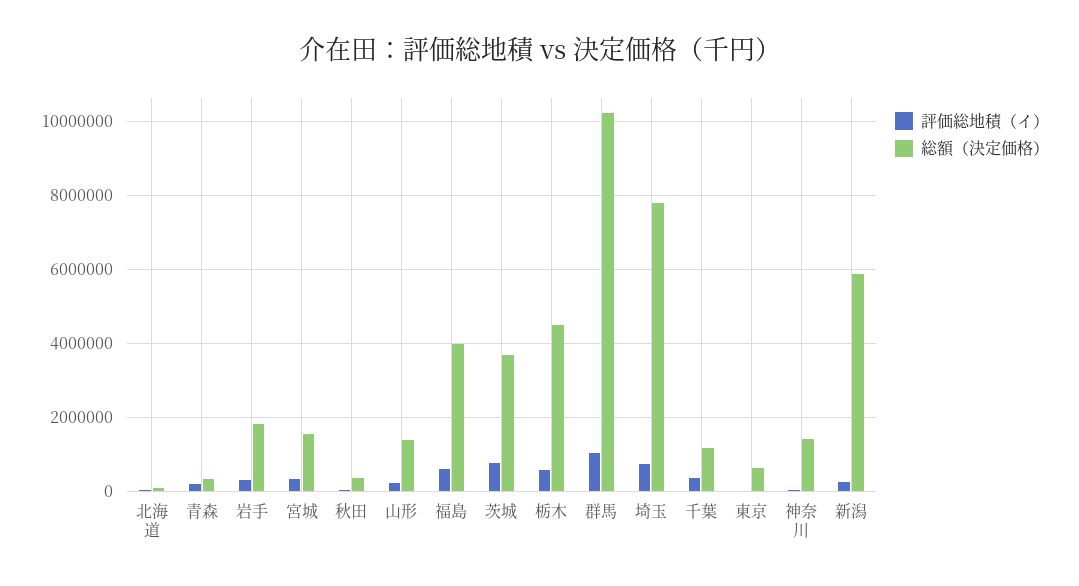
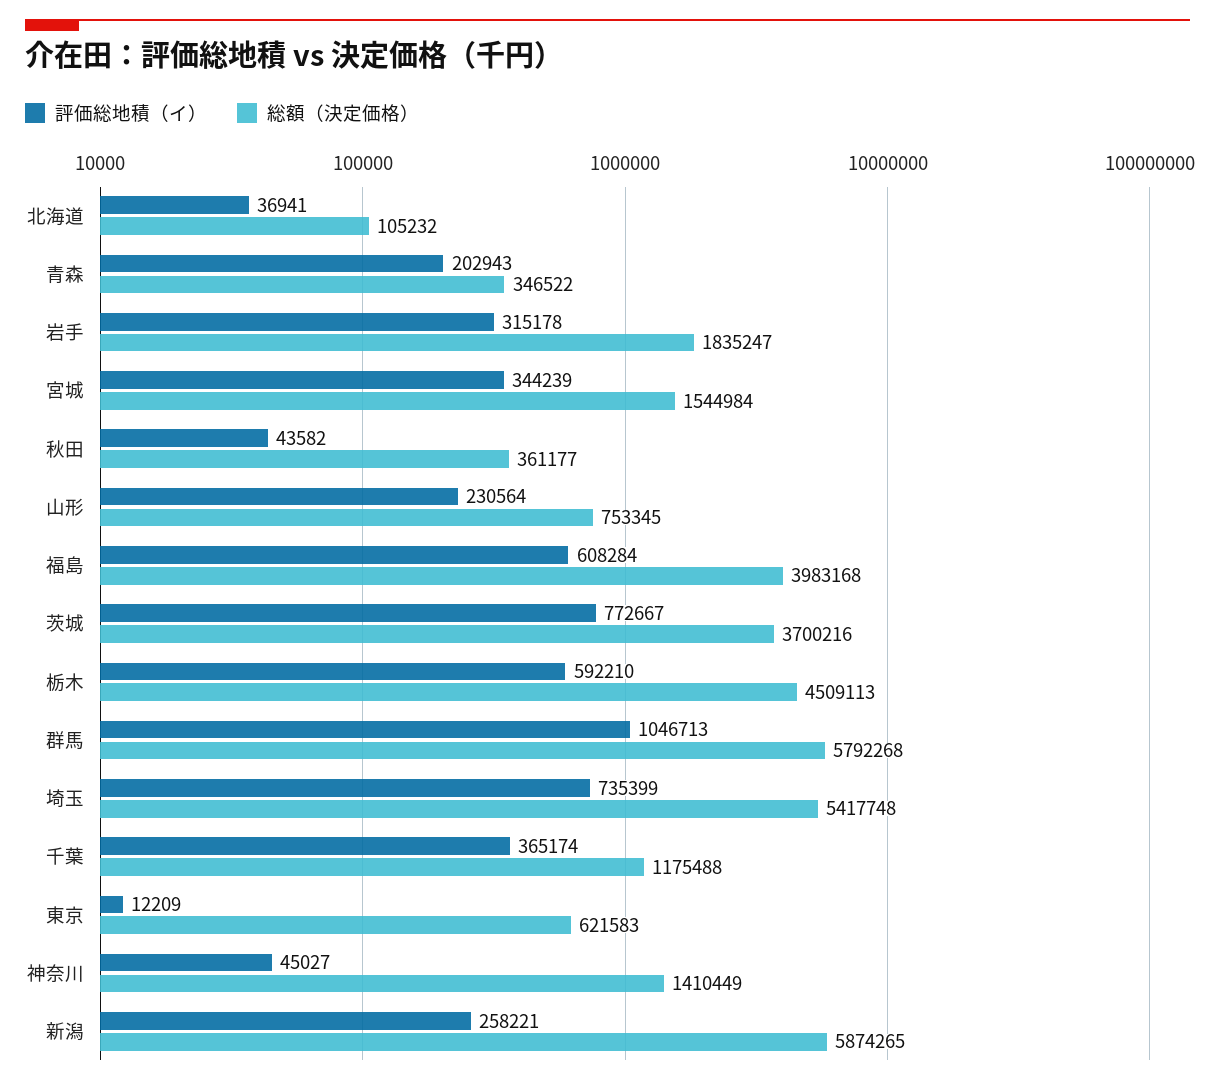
総額（決定価格）, 山形: 1400000 -> 753345
総額（決定価格）, 群馬: 10200000 -> 5792268
総額（決定価格）, 埼玉: 7800000 -> 5417748

